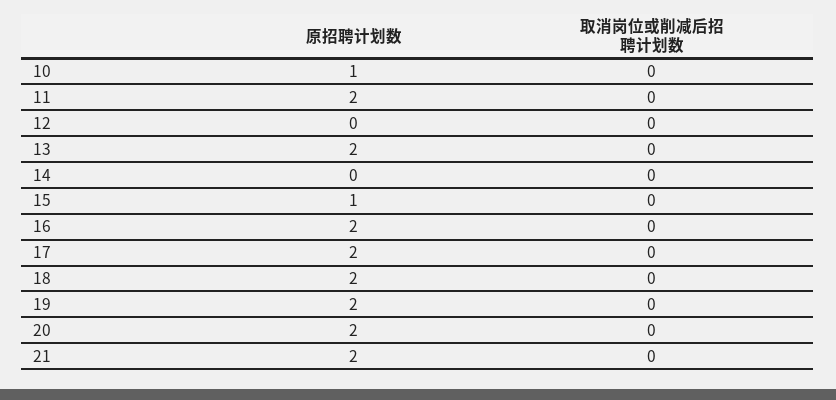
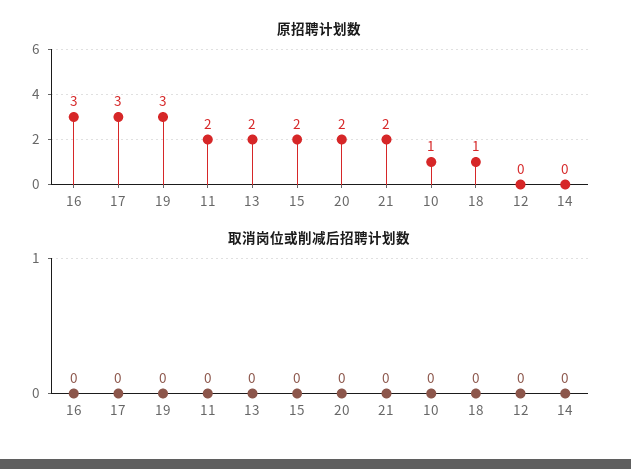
原招聘计划数, 15: 1 -> 2
原招聘计划数, 16: 2 -> 3
原招聘计划数, 17: 2 -> 3
原招聘计划数, 18: 2 -> 1
原招聘计划数, 19: 2 -> 3

